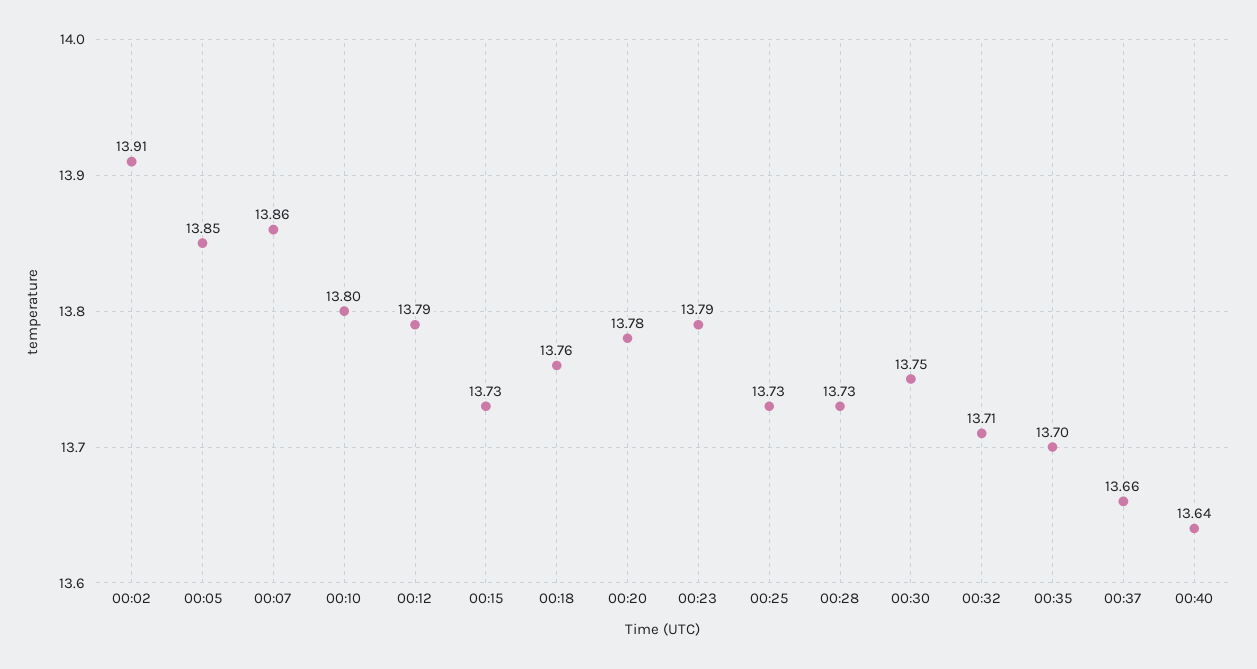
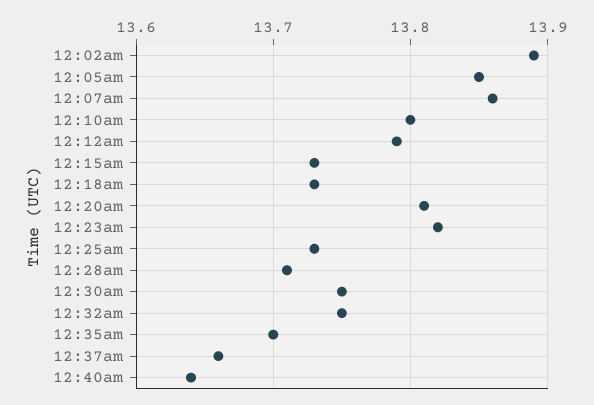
00:02: 13.91 -> 13.89
00:18: 13.76 -> 13.73
00:20: 13.78 -> 13.81
00:23: 13.79 -> 13.82
00:28: 13.73 -> 13.71
00:32: 13.71 -> 13.75

